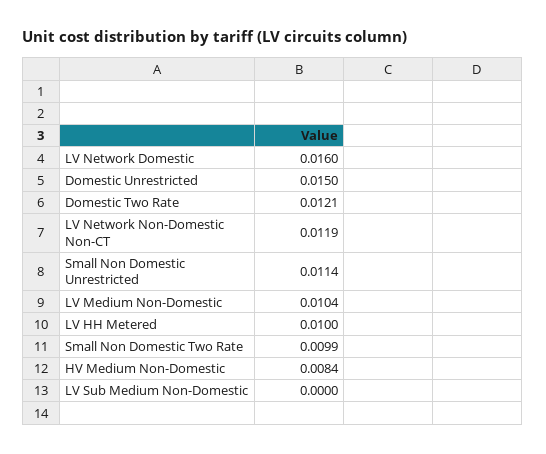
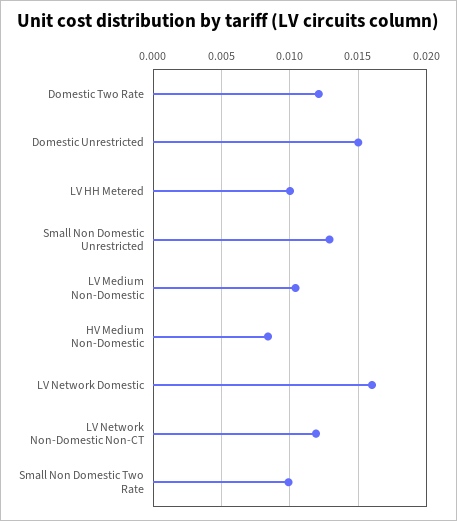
Small Non Domestic Unrestricted: 0.0114 -> 0.013
LV Sub Medium Non-Domestic: 0 -> none

